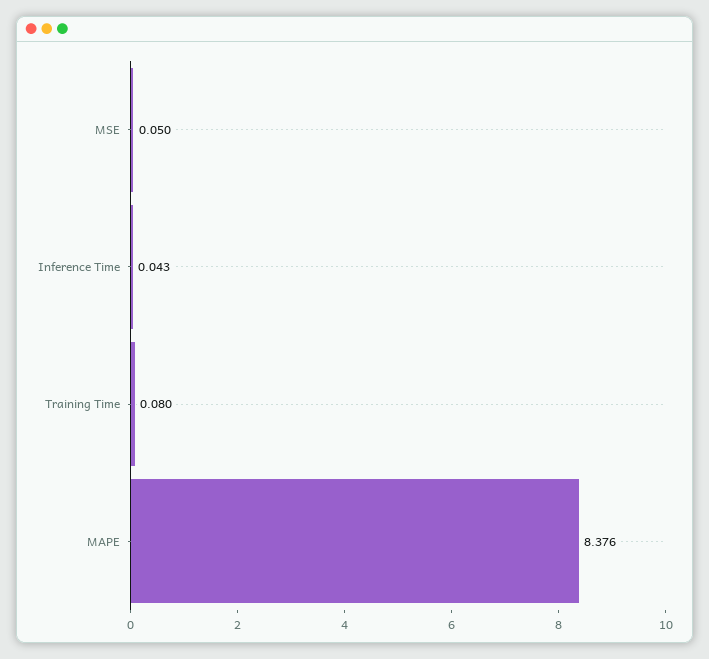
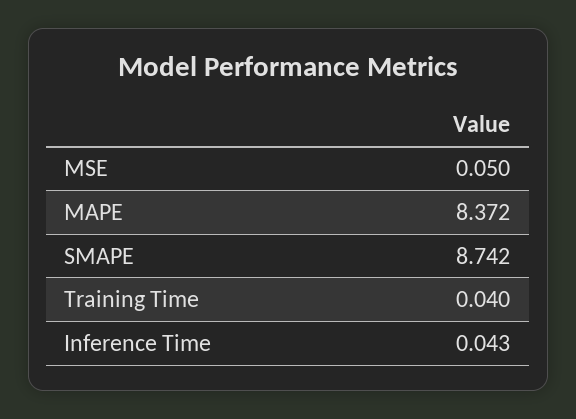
Training Time: 0.08 -> 0.04
MAPE: 8.376 -> 8.372
SMAPE: none -> 8.742

